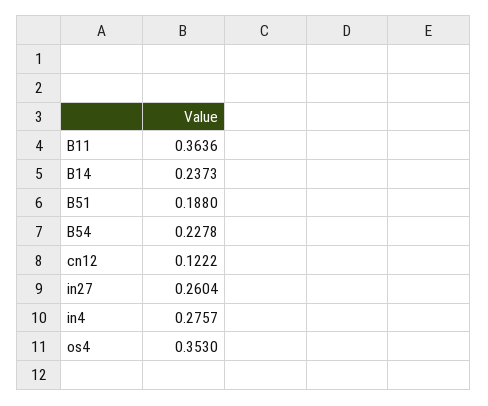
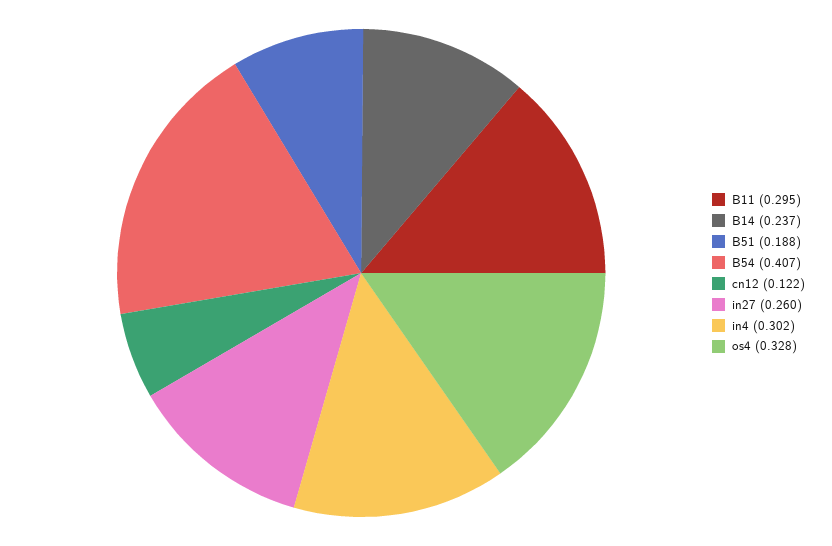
B11: 0.3636 -> 0.295
B54: 0.2278 -> 0.407
in4: 0.2757 -> 0.302
os4: 0.353 -> 0.328

